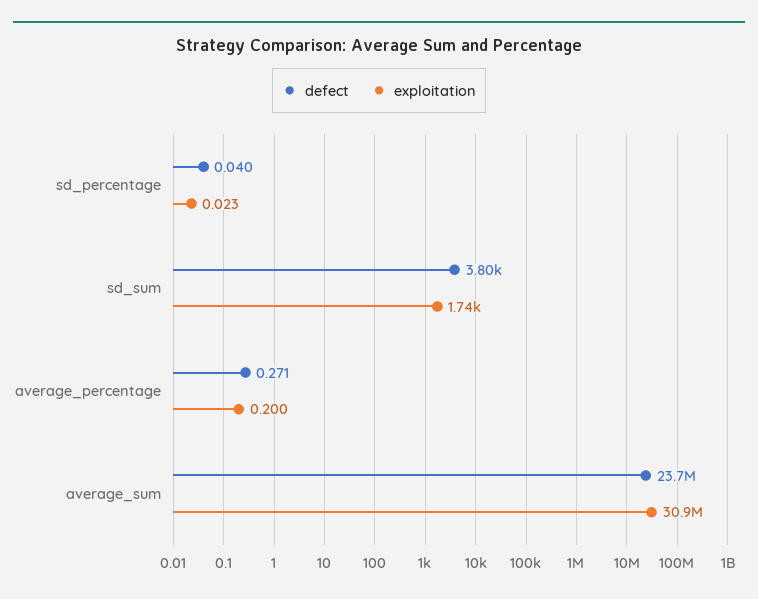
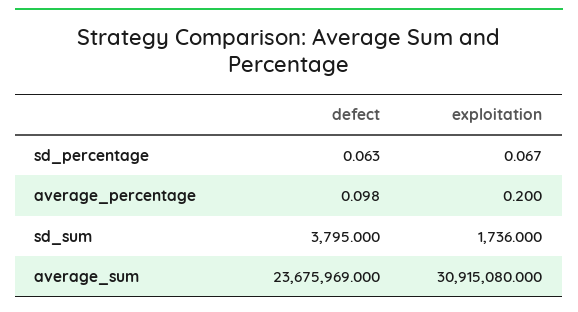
defect, sd_percentage: 0.04 -> 0.063
exploitation, sd_percentage: 0.023 -> 0.067
defect, average_percentage: 0.271 -> 0.098

